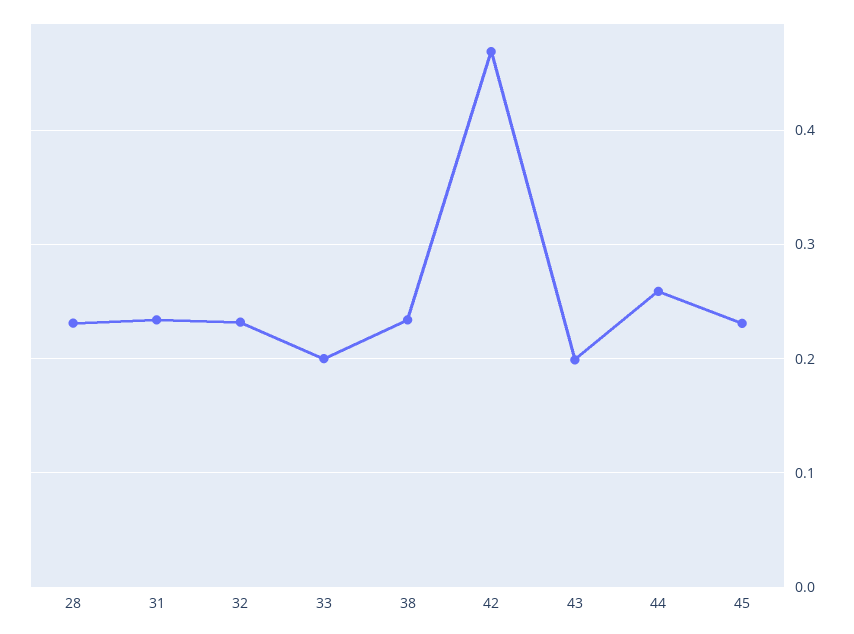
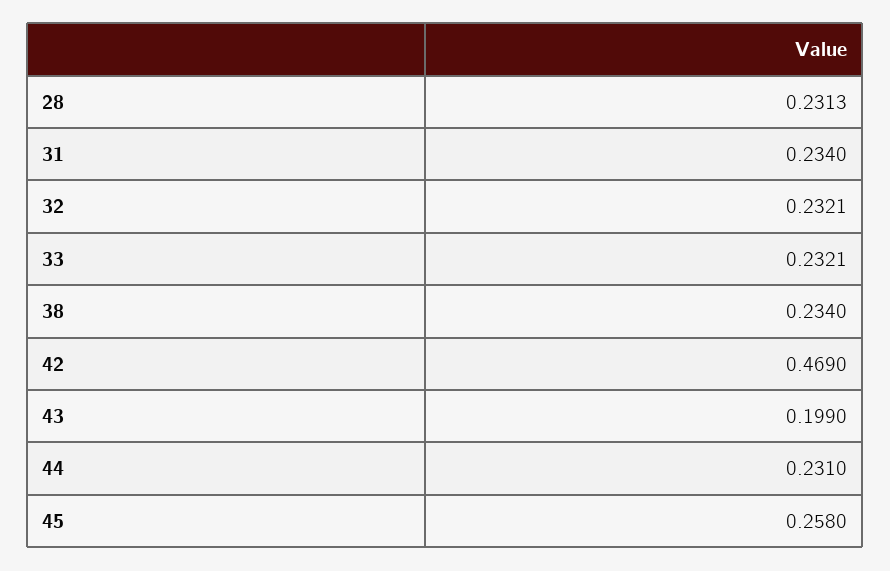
33: 0.2 -> 0.2321
44: 0.26 -> 0.231
45: 0.23 -> 0.258

